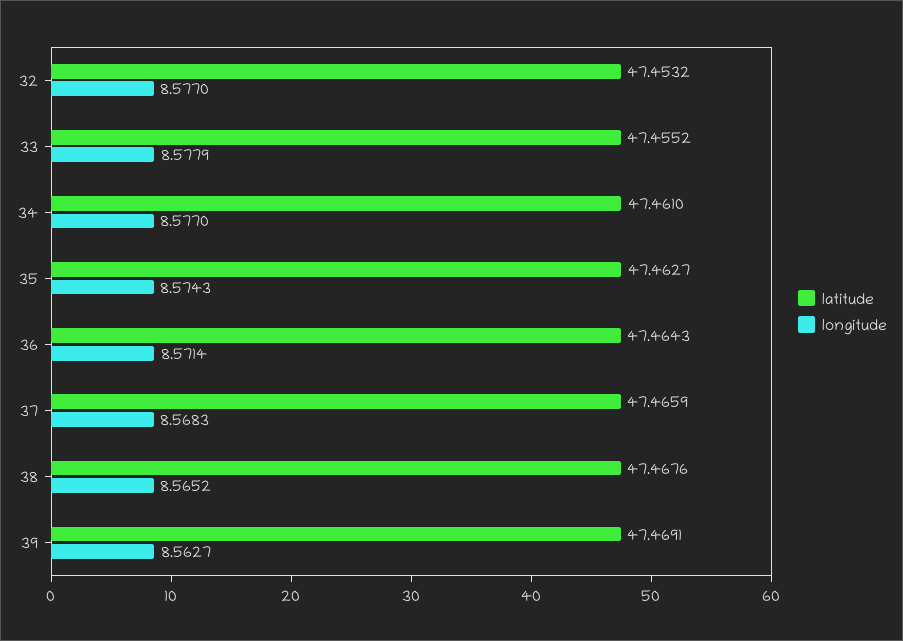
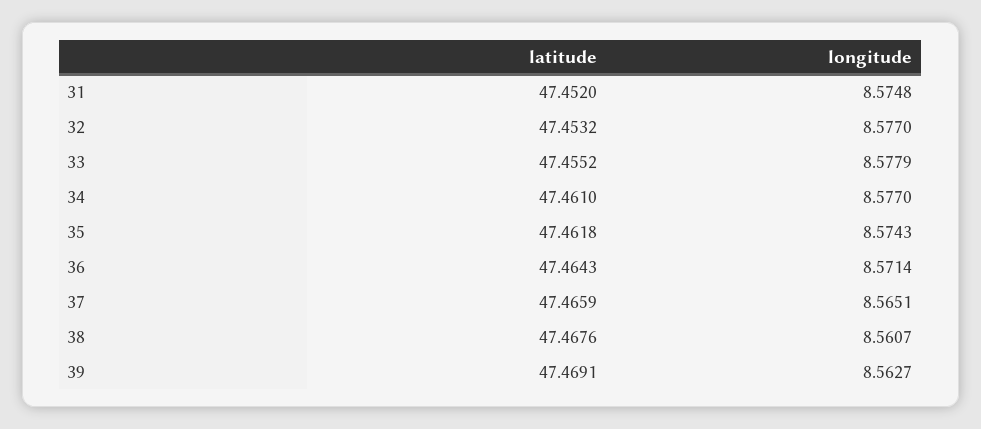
latitude, 35: 47.4627 -> 47.4618
longitude, 37: 8.5683 -> 8.5651
longitude, 38: 8.5652 -> 8.5607
latitude, 31: none -> 47.452
longitude, 31: none -> 8.5748

